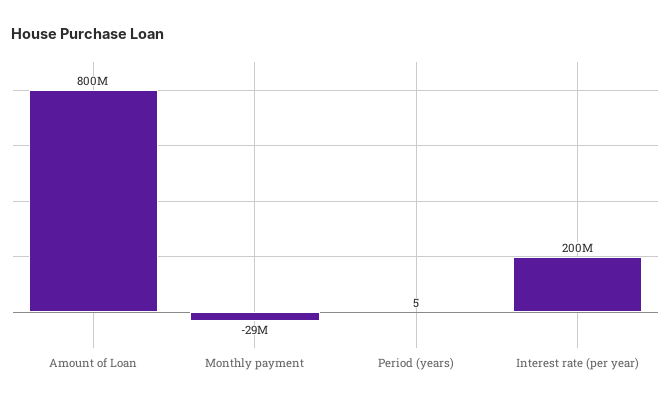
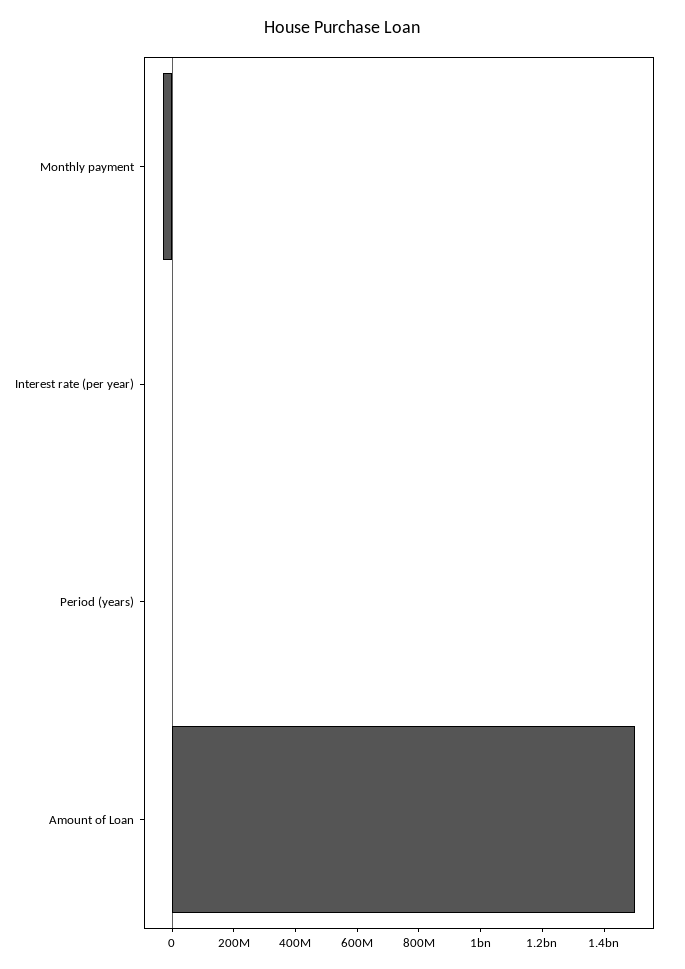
Amount of Loan: 800000000 -> 1500000000
Interest rate (per year): 200000000 -> 0

